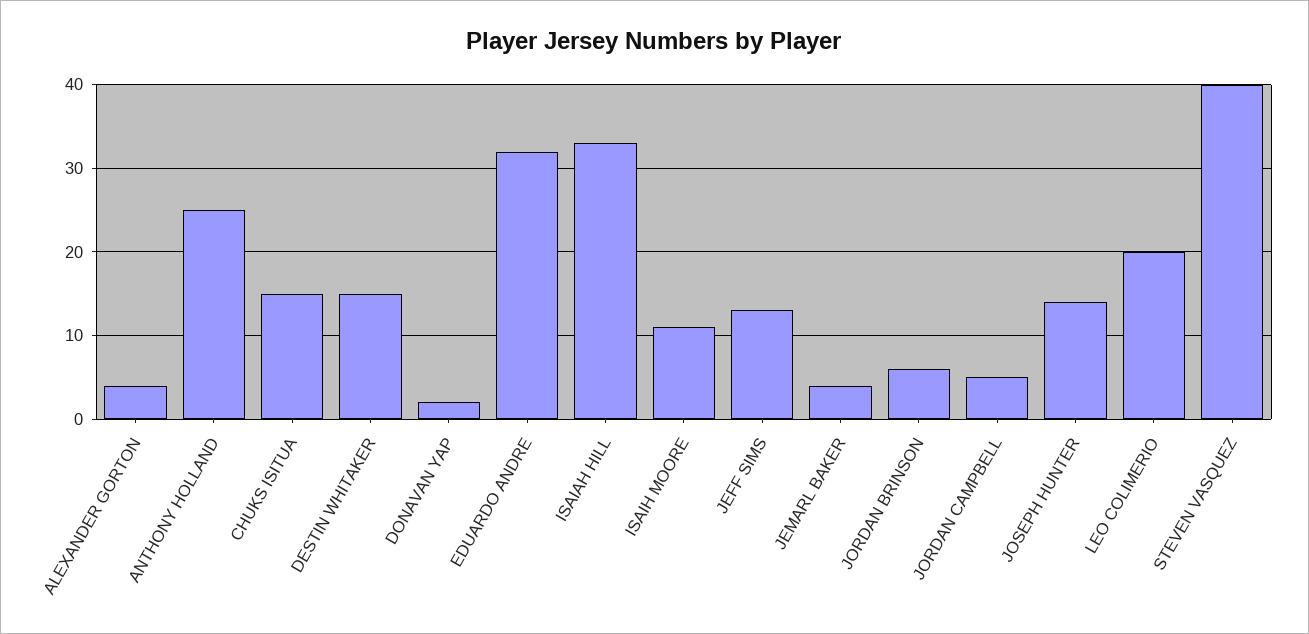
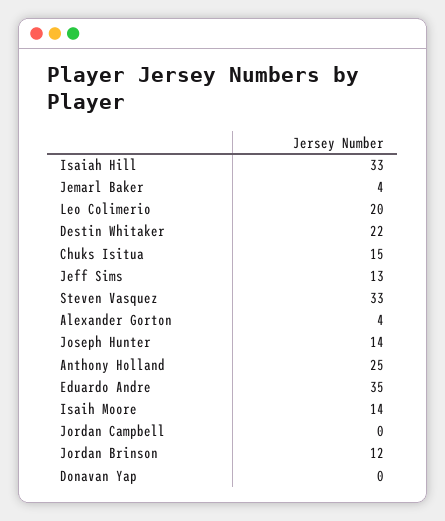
DESTIN WHITAKER: 15 -> 22
DONAVAN YAP: 2 -> 0
EDUARDO ANDRE: 32 -> 35
ISAIH MOORE: 11 -> 14
JORDAN BRINSON: 6 -> 12
JORDAN CAMPBELL: 5 -> 0
STEVEN VASQUEZ: 40 -> 33

